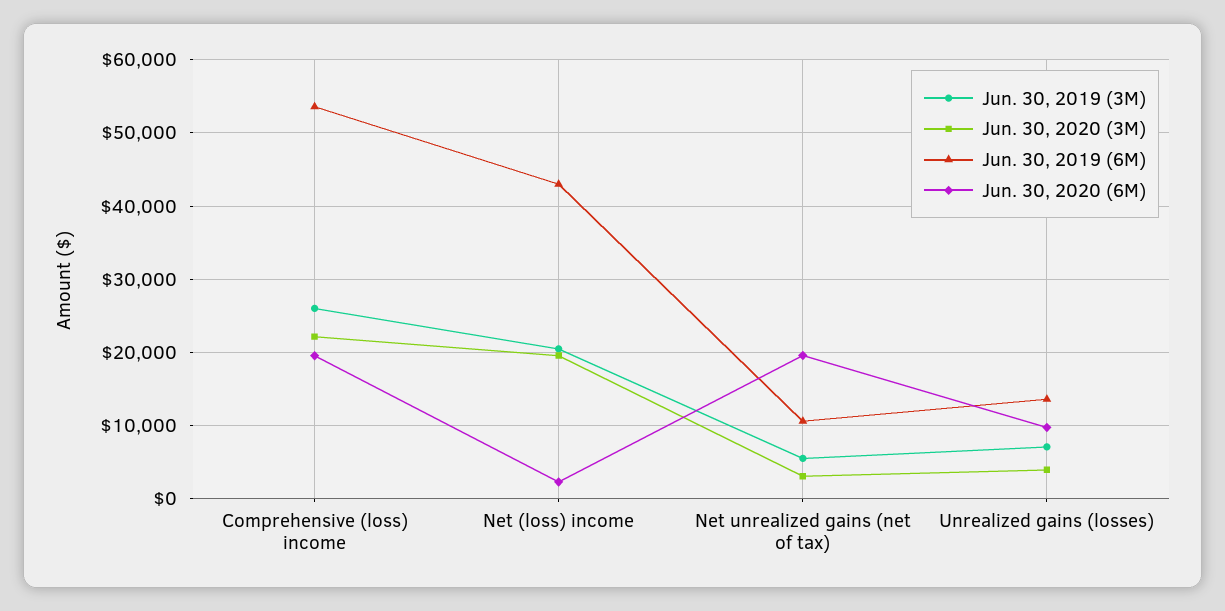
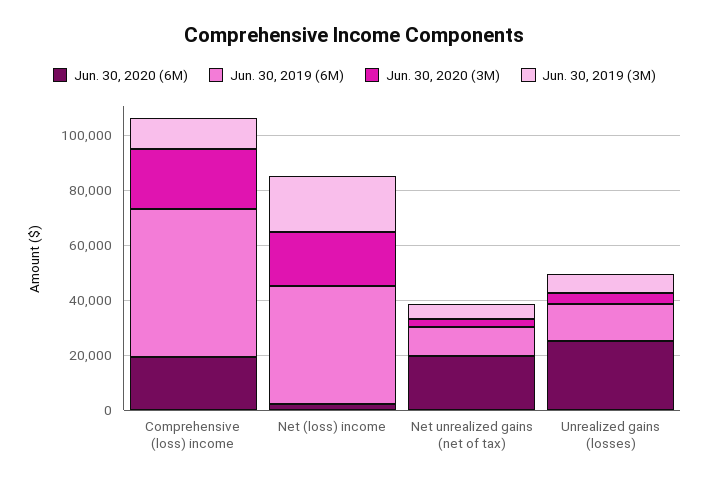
Jun. 30, 2019 (3M), Comprehensive (loss) income: 26000 -> 10000
Jun. 30, 2020 (6M), Unrealized gains (losses): 10000 -> 25000

